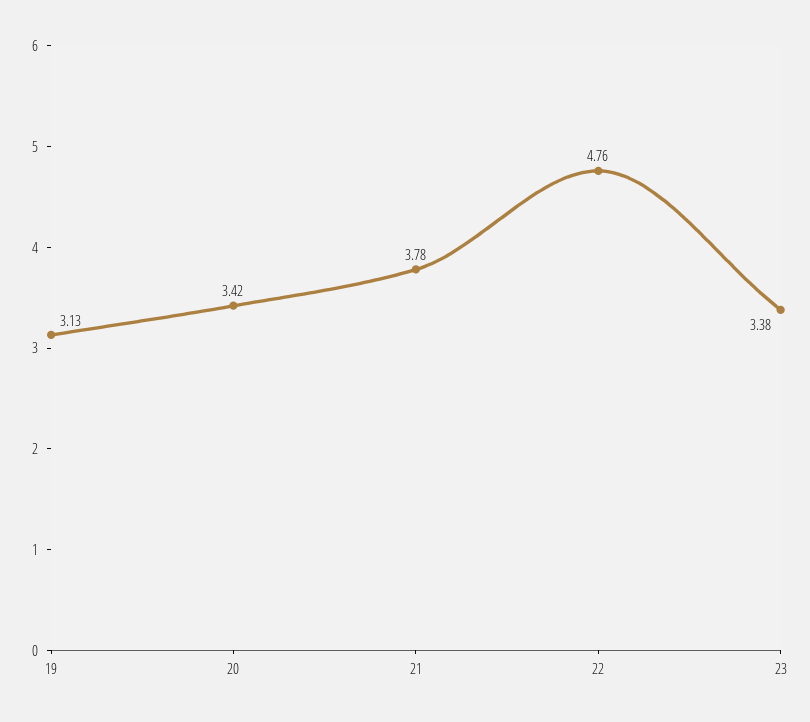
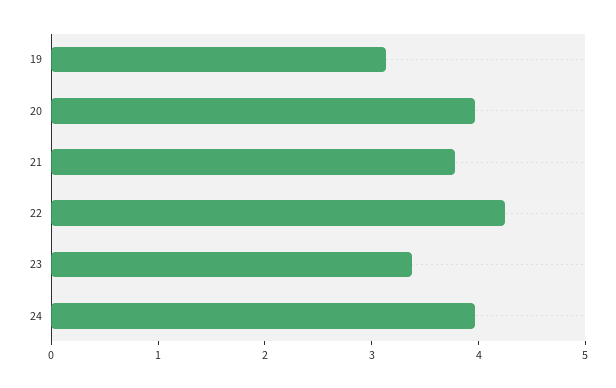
20: 3.42 -> 4
22: 4.76 -> 4.2
24: none -> 4

